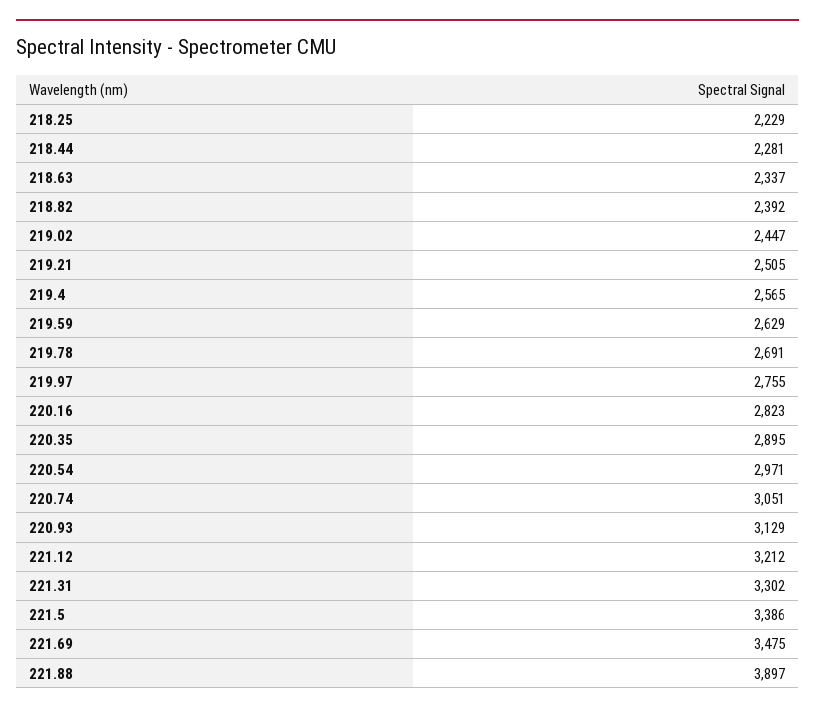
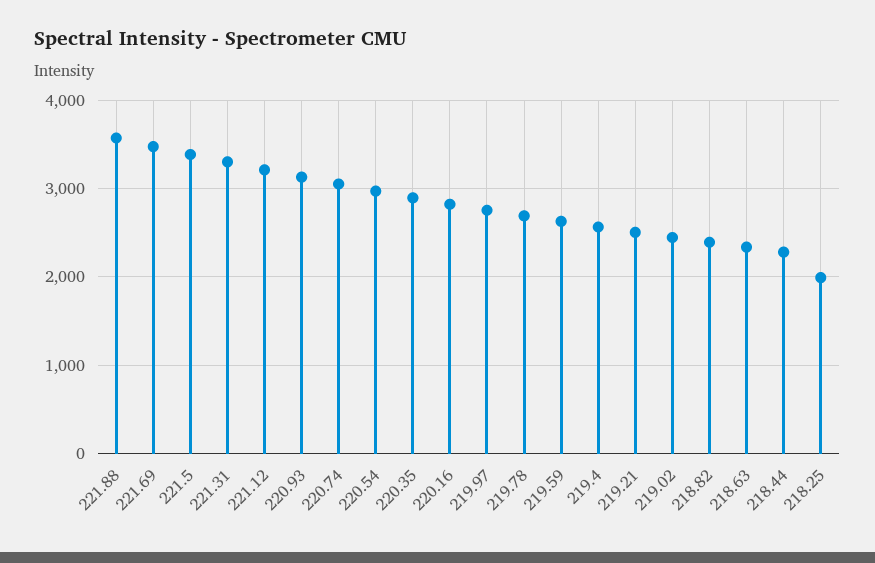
218.25: 2229 -> 2000
221.88: 3897 -> 3600

